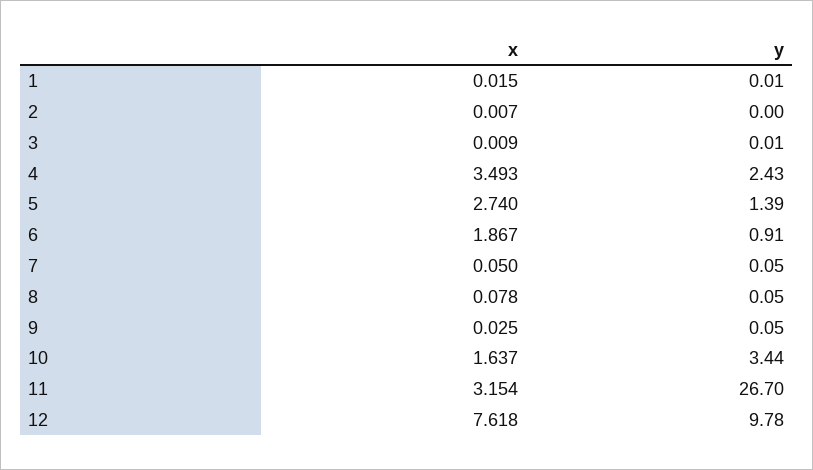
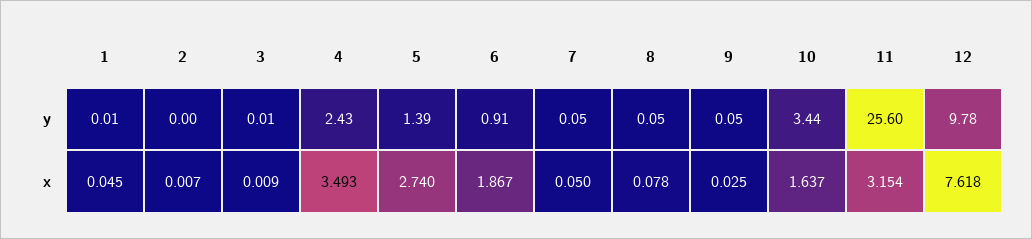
x, 1: 0.015 -> 0.045
y, 11: 26.7 -> 25.6

